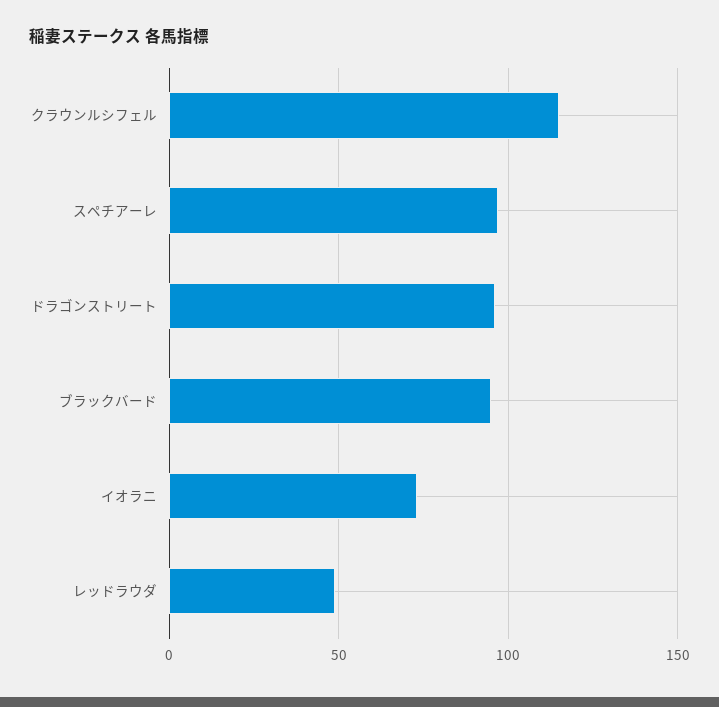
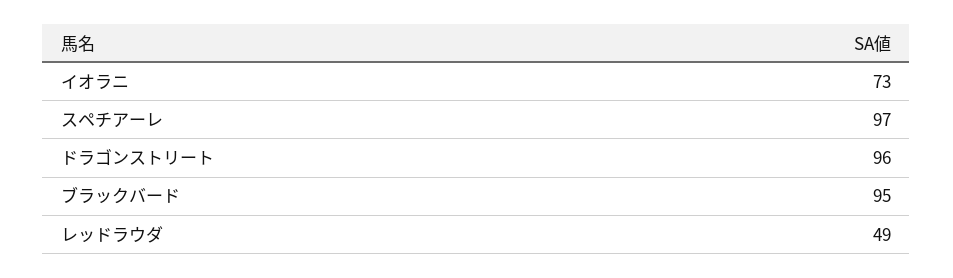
クラウンルシフェル: 115 -> none

